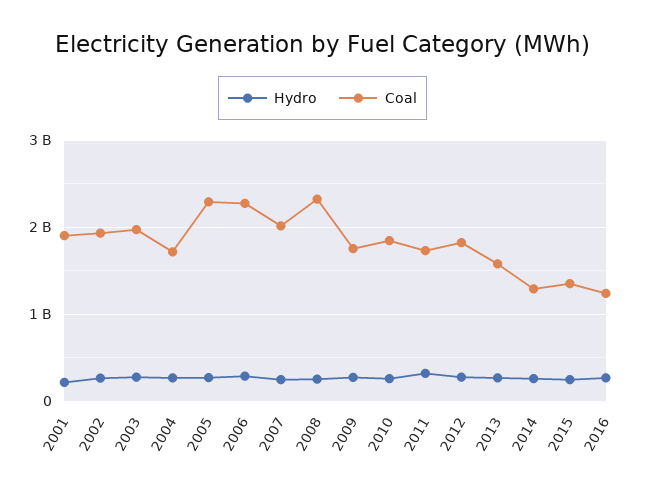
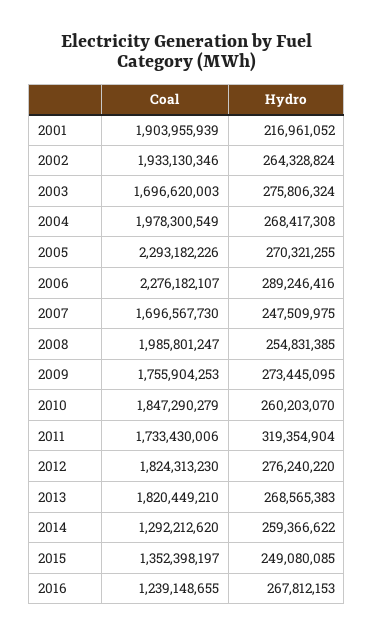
Coal, 2003: 2000000000 -> 1696620003
Coal, 2004: 1700000000 -> 1978300549
Coal, 2007: 2000000000 -> 1696567730
Coal, 2008: 2300000000 -> 1985801247
Coal, 2013: 1600000000 -> 1820449210

